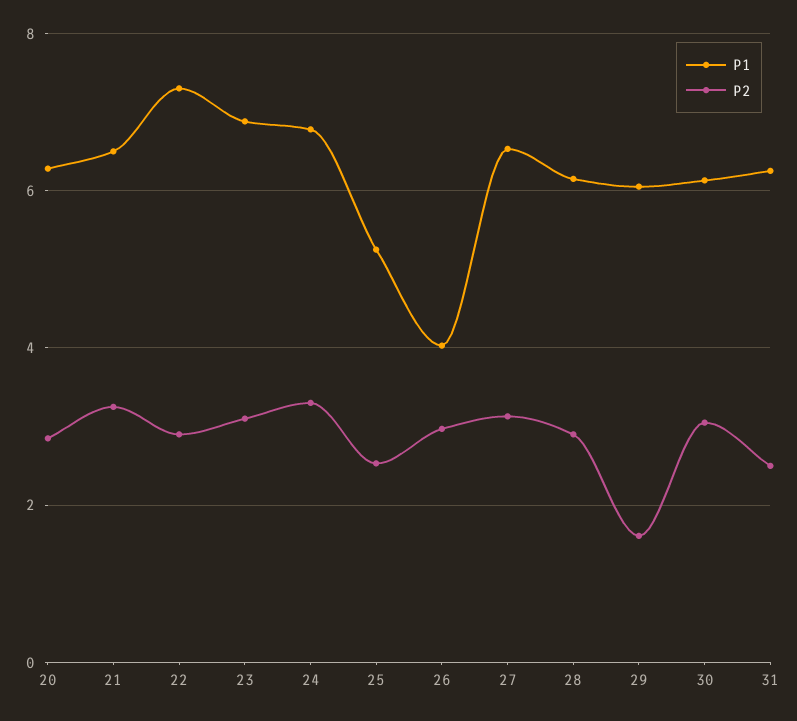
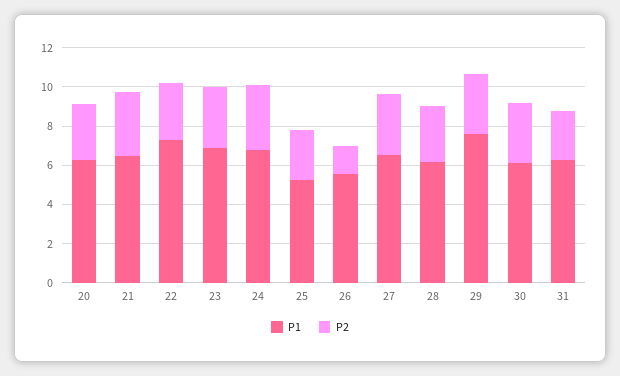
P1, 26: 4 -> 5.5
P2, 26: 3 -> 1.5
P1, 29: 6 -> 7.5
P2, 29: 1.6 -> 3

